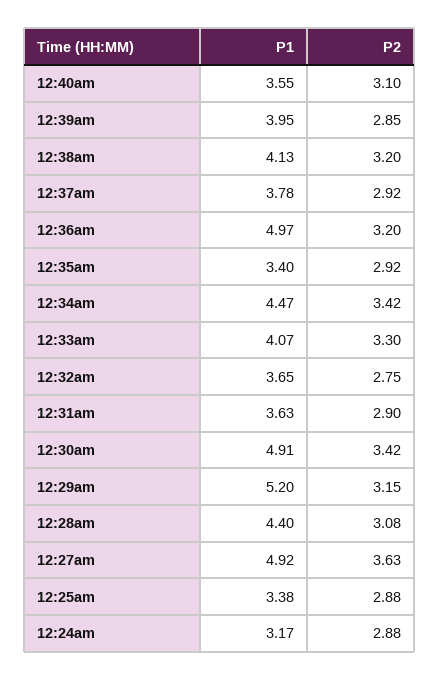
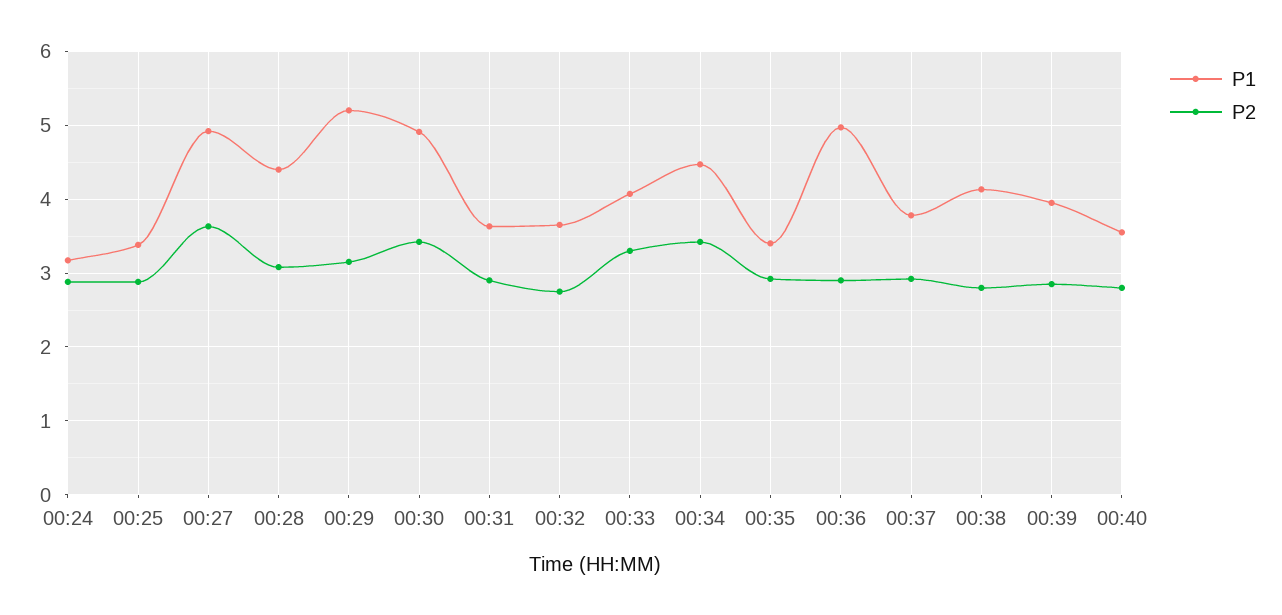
P2, 12:40am: 3.1 -> 2.8
P2, 12:38am: 3.2 -> 2.8
P2, 12:36am: 3.2 -> 2.9

